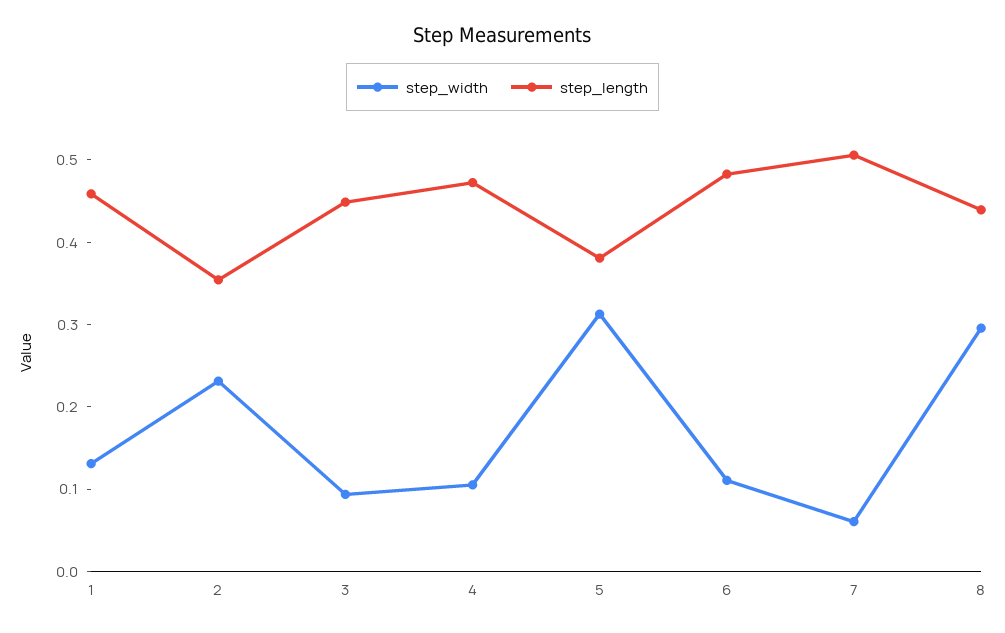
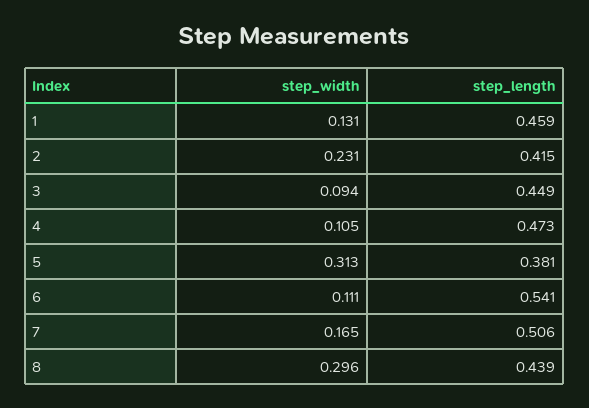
step_length, 2: 0.36 -> 0.415
step_length, 6: 0.48 -> 0.541
step_width, 7: 0.06 -> 0.165

